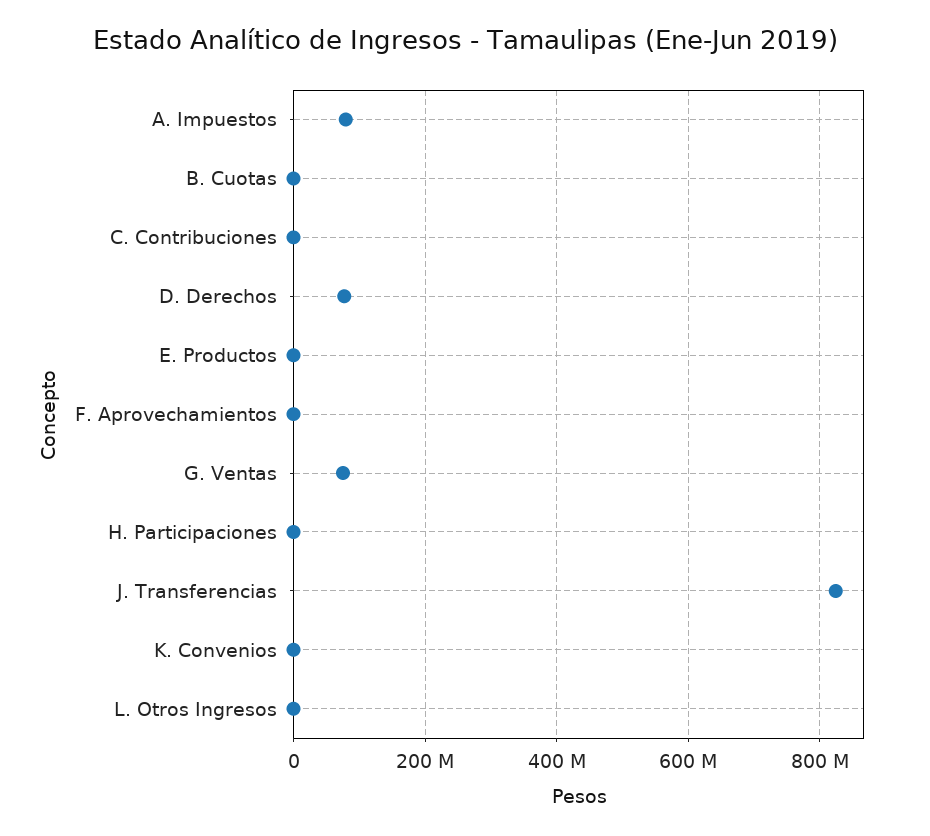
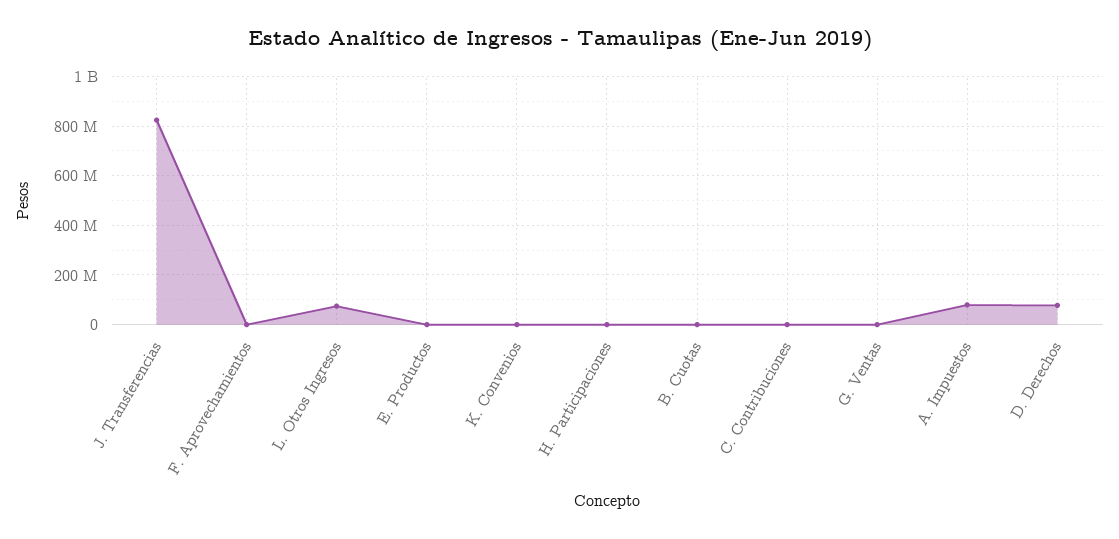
G. Ventas: 80000000 -> 0
L. Otros Ingresos: 0 -> 75000000

